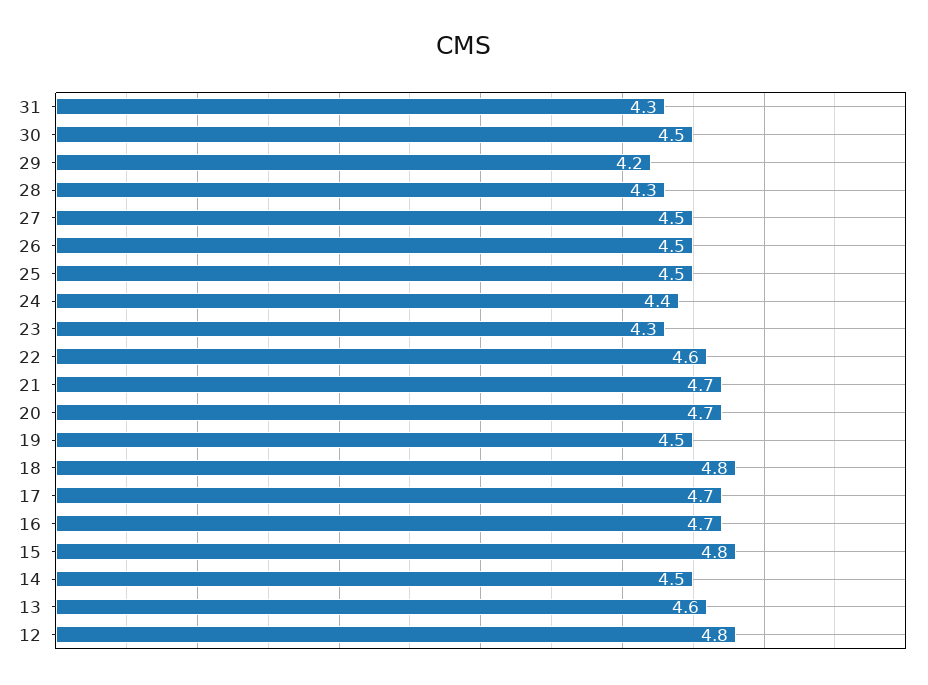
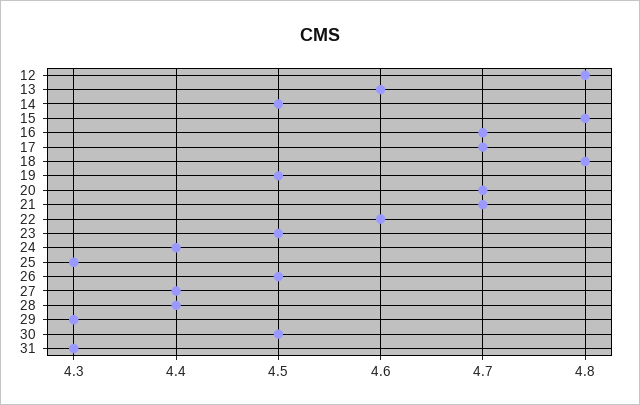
29: 4.2 -> 4.3
28: 4.3 -> 4.4
27: 4.5 -> 4.4
25: 4.5 -> 4.3
23: 4.3 -> 4.5

